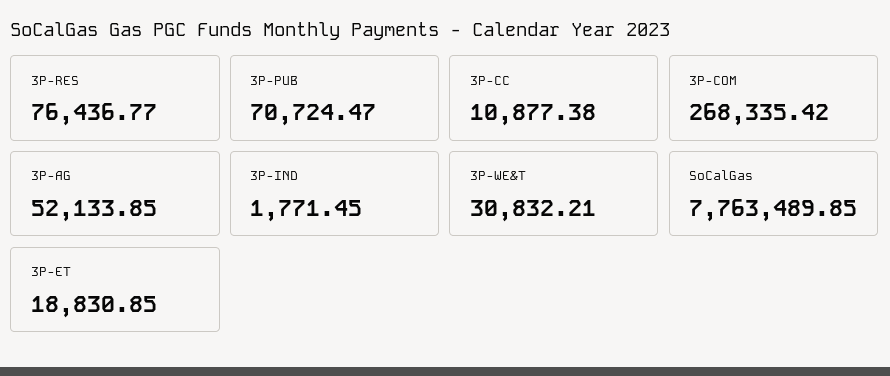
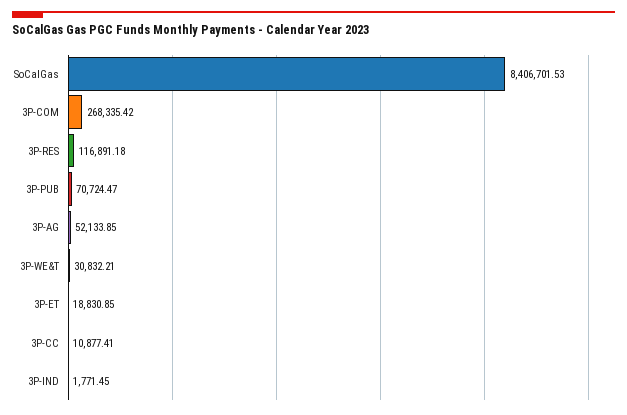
3P-RES: 76436.77 -> 116891.18
3P-CC: 10877.38 -> 10877.41
SoCalGas: 7763489.85 -> 8406701.53

